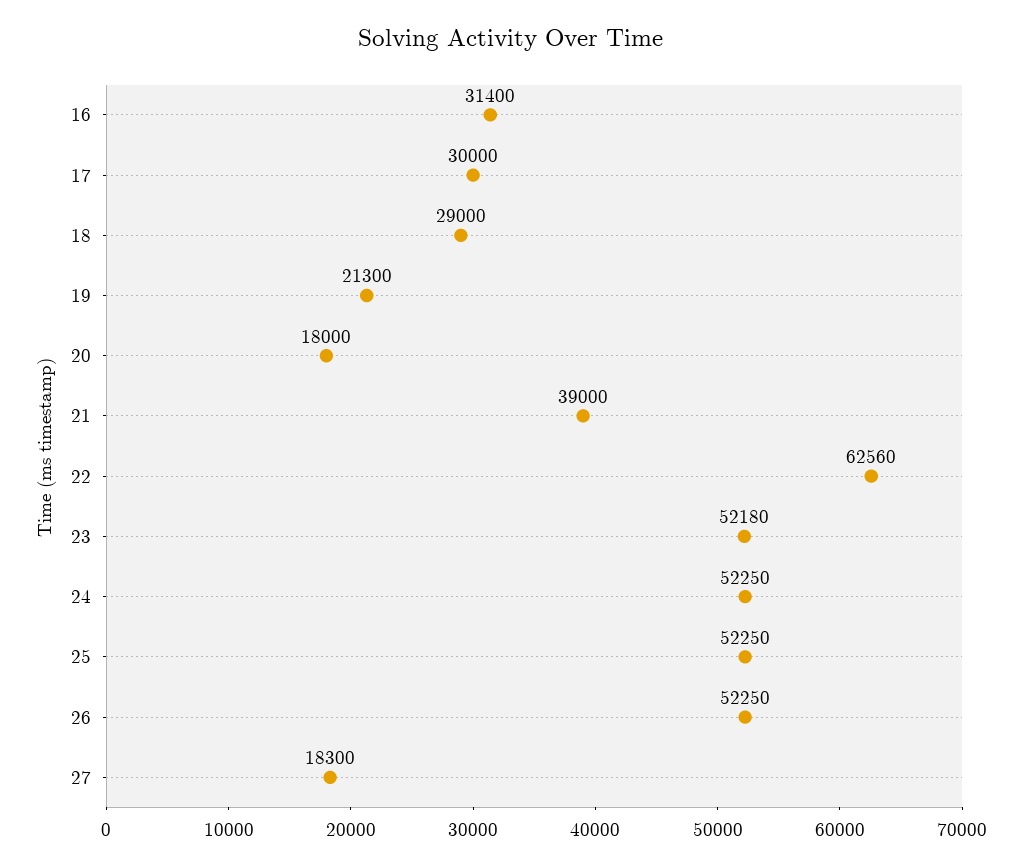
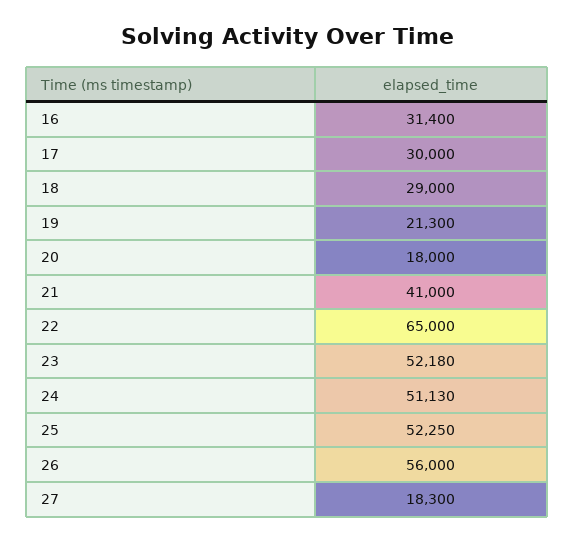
21: 39000 -> 41000
22: 62560 -> 65000
24: 52250 -> 51130
26: 52250 -> 56000

